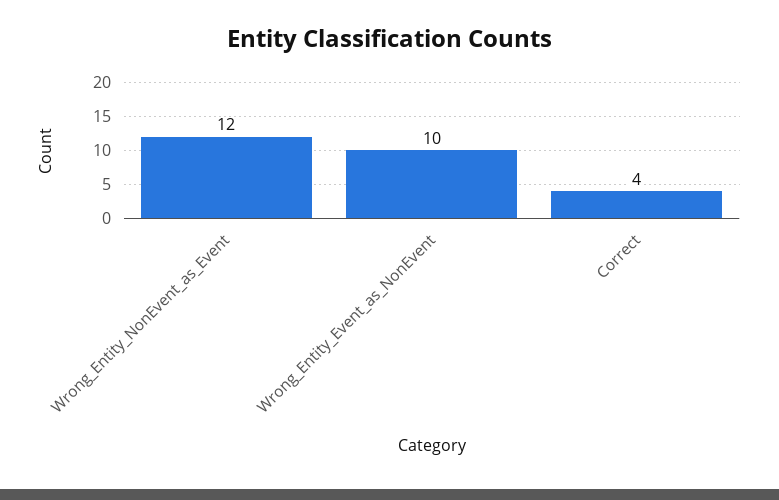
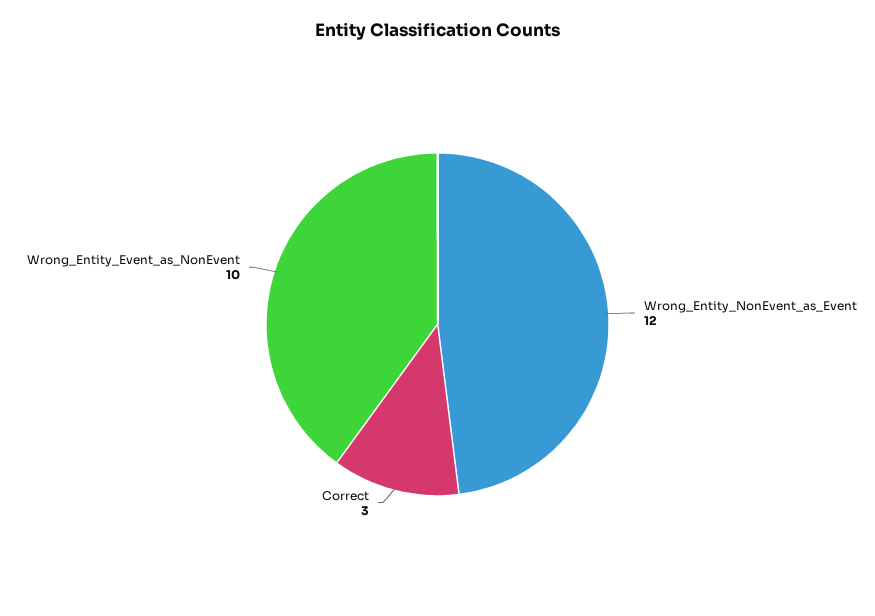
Correct: 4 -> 3

